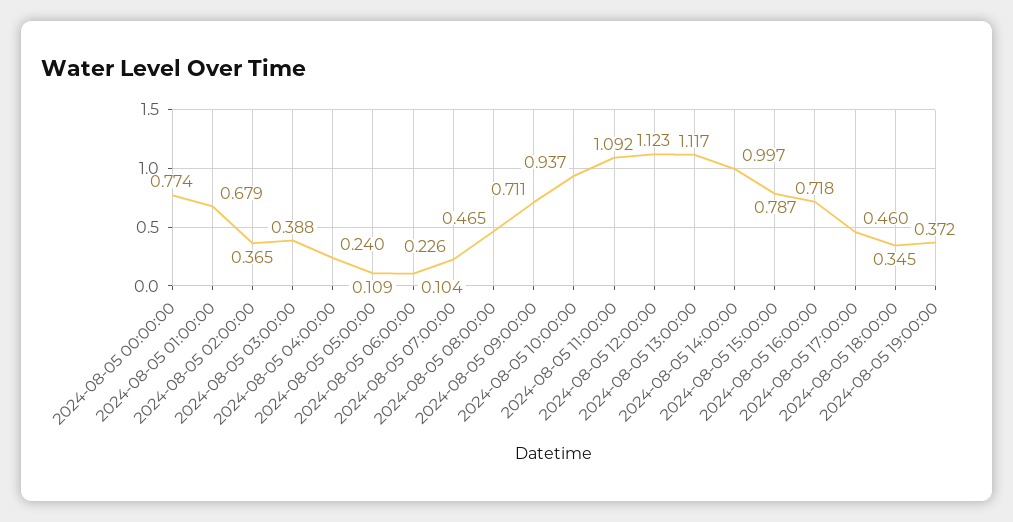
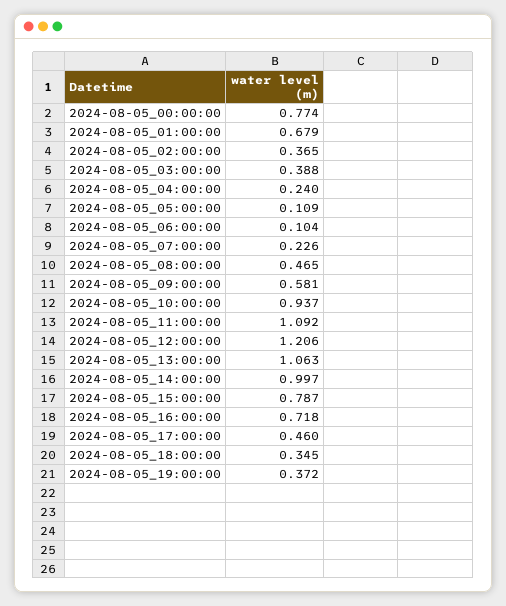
2024-08-05 09:00:00: 0.711 -> 0.581
2024-08-05 12:00:00: 1.123 -> 1.206
2024-08-05 13:00:00: 1.117 -> 1.063

